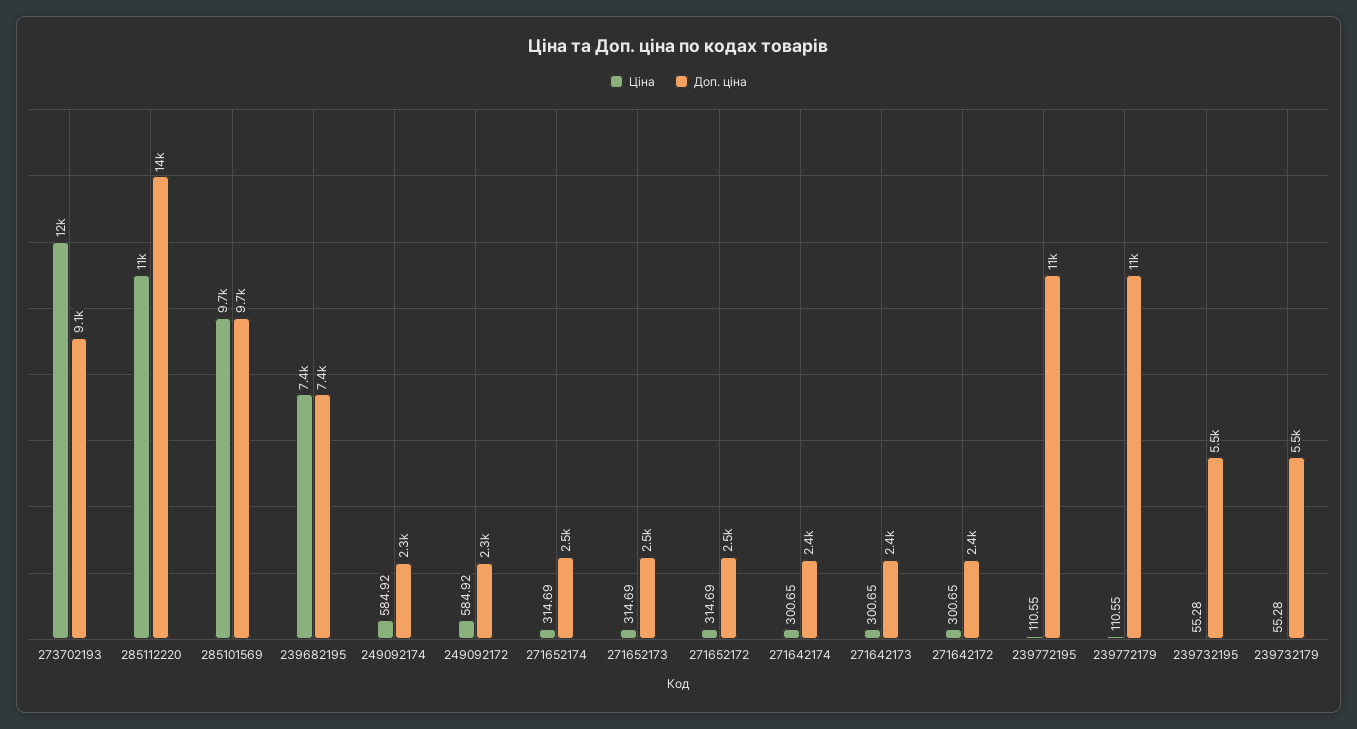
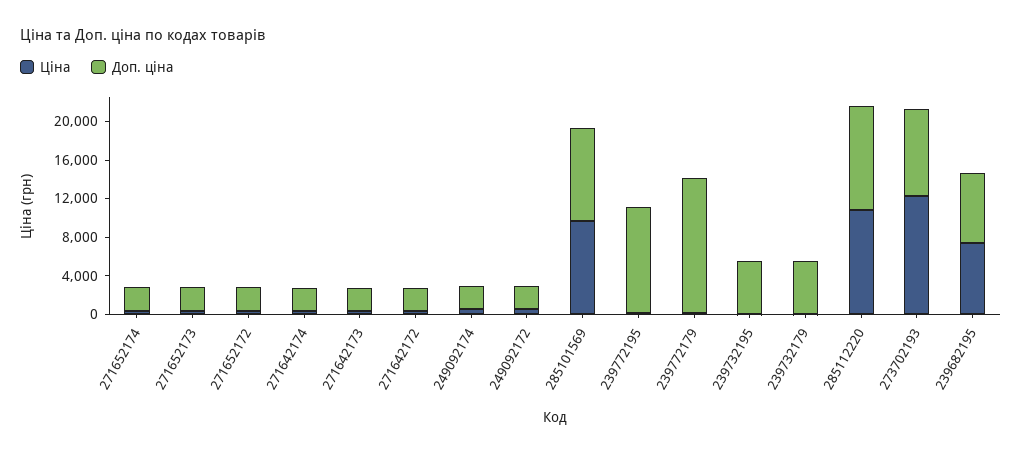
Доп. ціна, 285112220: 14000 -> 11000
Доп. ціна, 239772179: 11000 -> 14000

